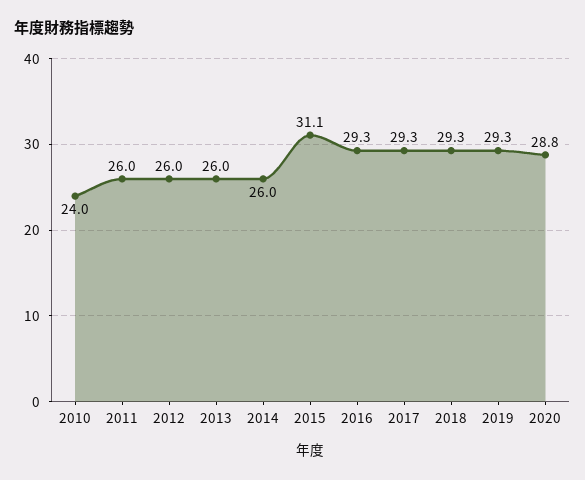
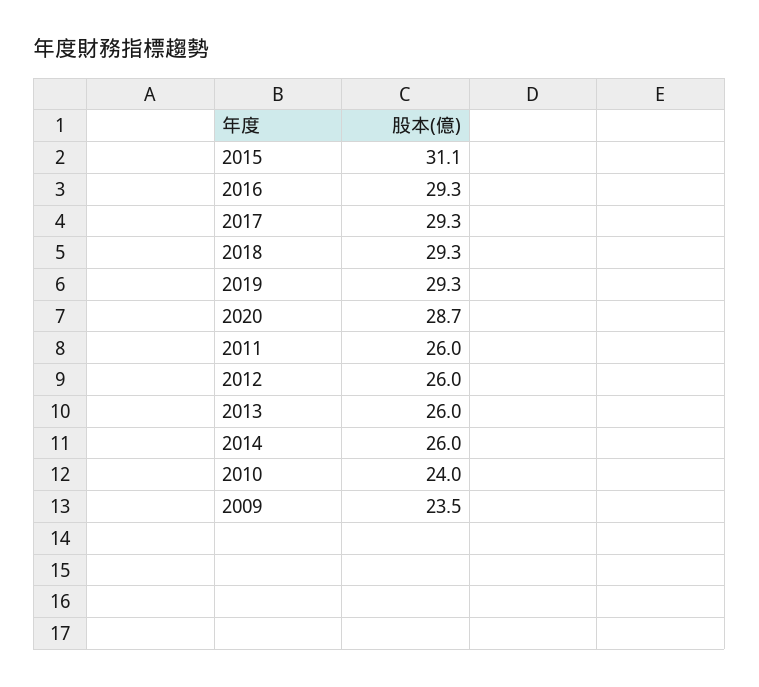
2020: 28.8 -> 28.7
2009: none -> 23.5

